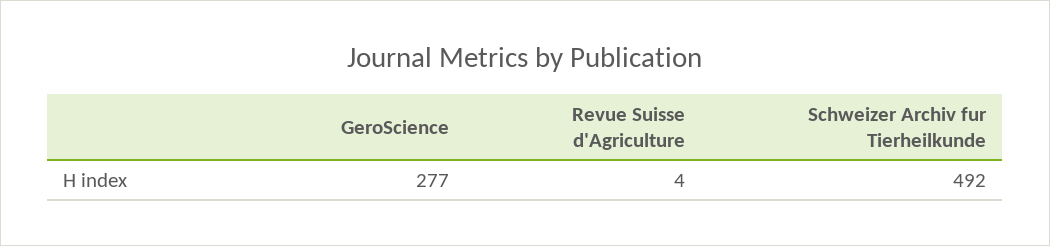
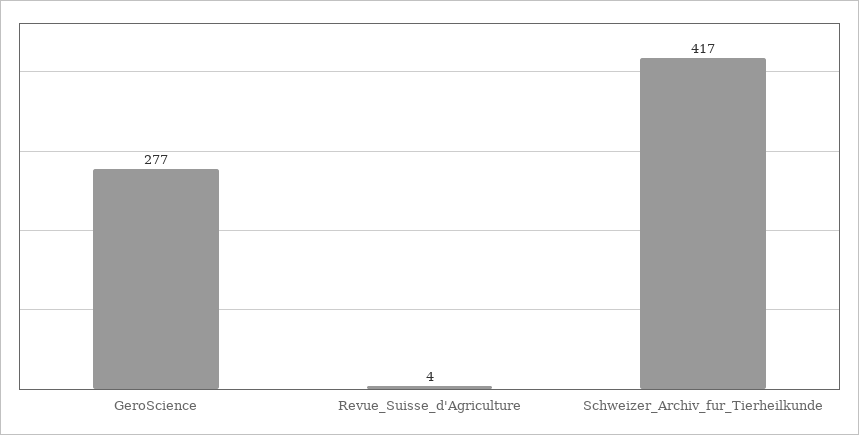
Schweizer Archiv fur Tierheilkunde: 492 -> 417

